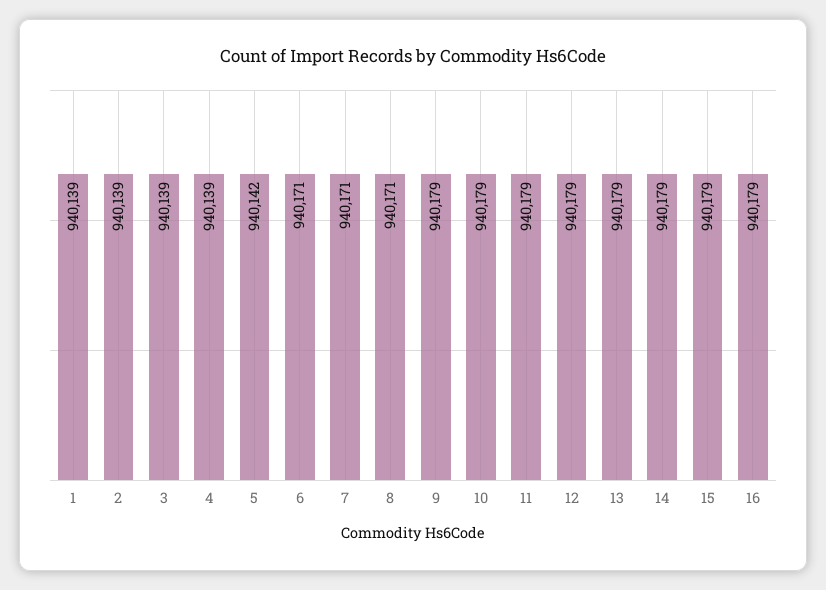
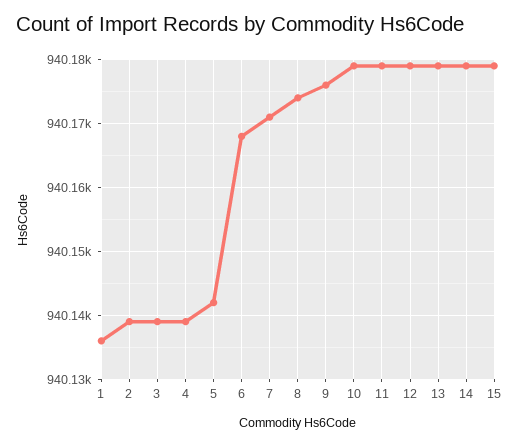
1: 940139 -> 940136
6: 940171 -> 940168
8: 940171 -> 940174
9: 940179 -> 940176
16: 940179 -> none

